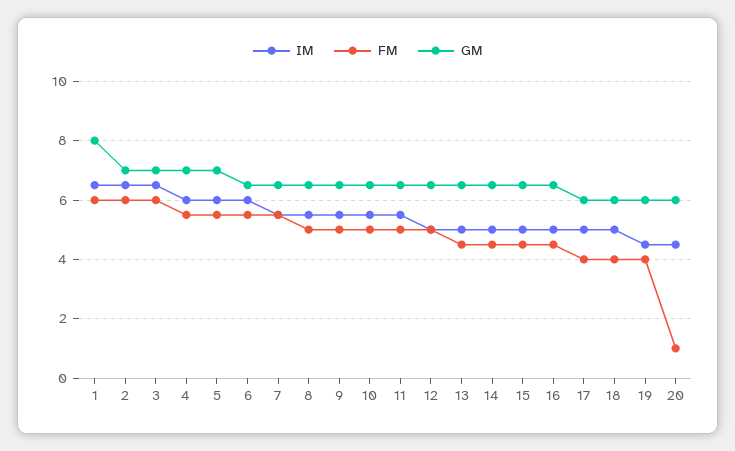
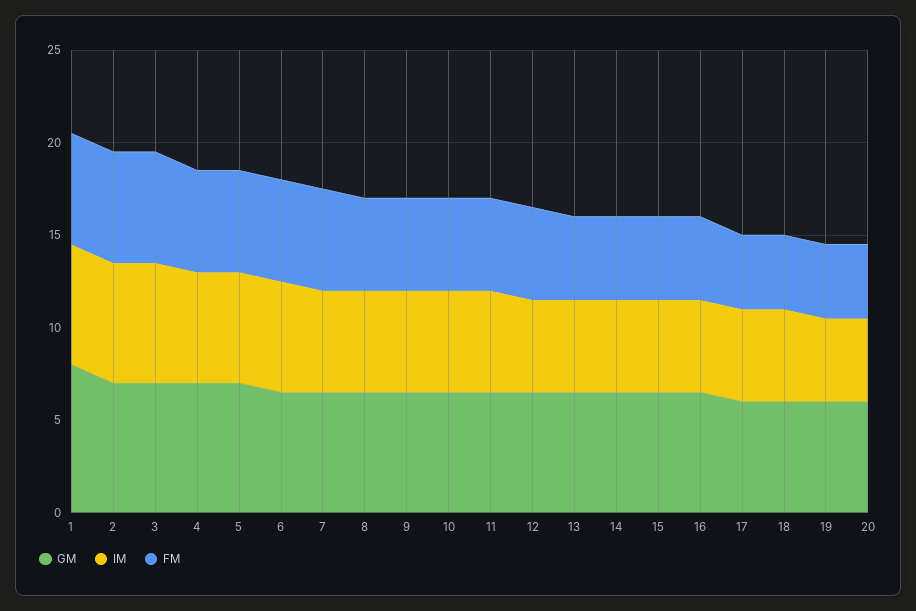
FM, 20: 1 -> 4

